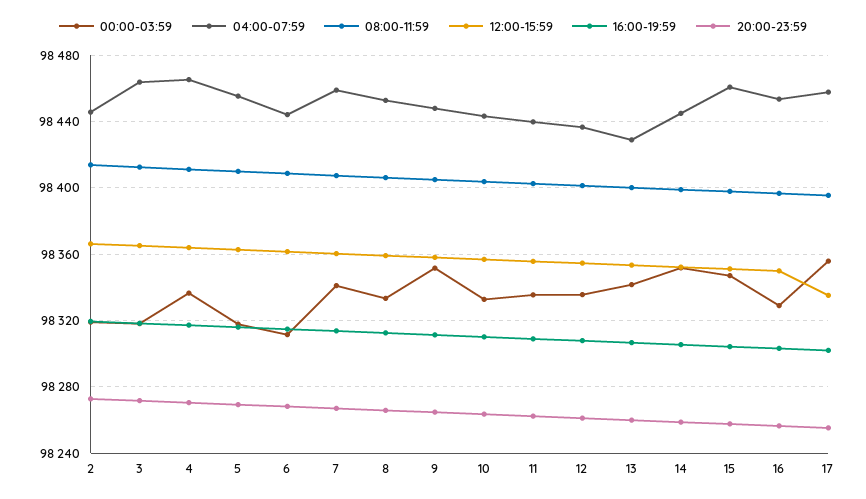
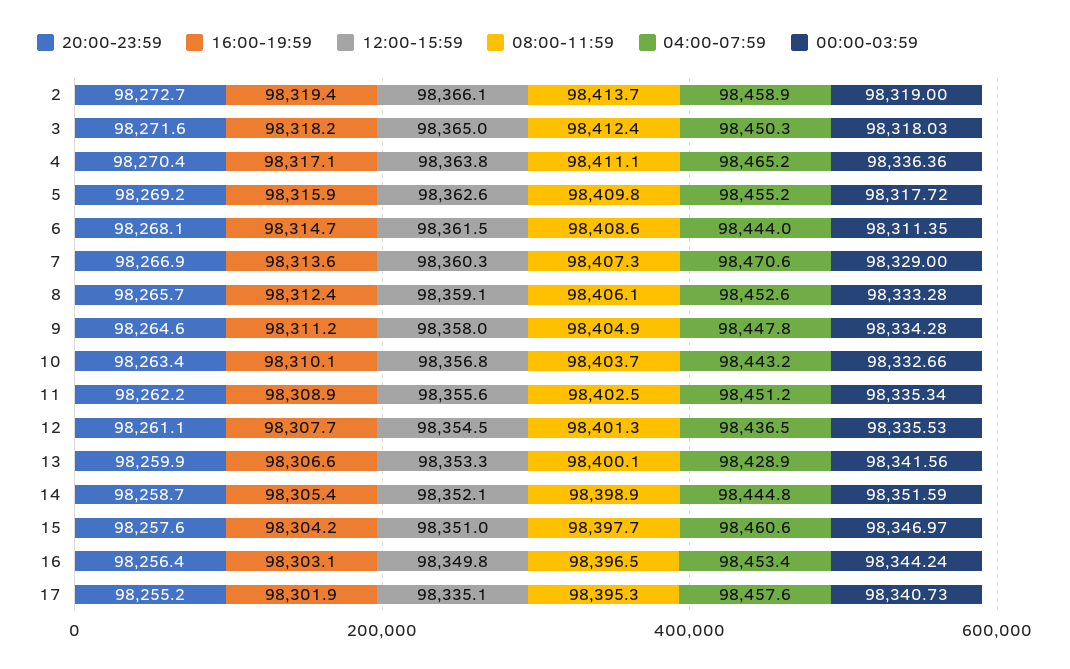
04:00-07:59, 2: 98445 -> 98458.9
04:00-07:59, 3: 98465 -> 98450.3
00:00-03:59, 7: 98340 -> 98329
04:00-07:59, 7: 98460 -> 98470.6
00:00-03:59, 9: 98350 -> 98334.28
04:00-07:59, 11: 98440 -> 98451.2
00:00-03:59, 16: 98330 -> 98344.24
00:00-03:59, 17: 98355 -> 98340.73

